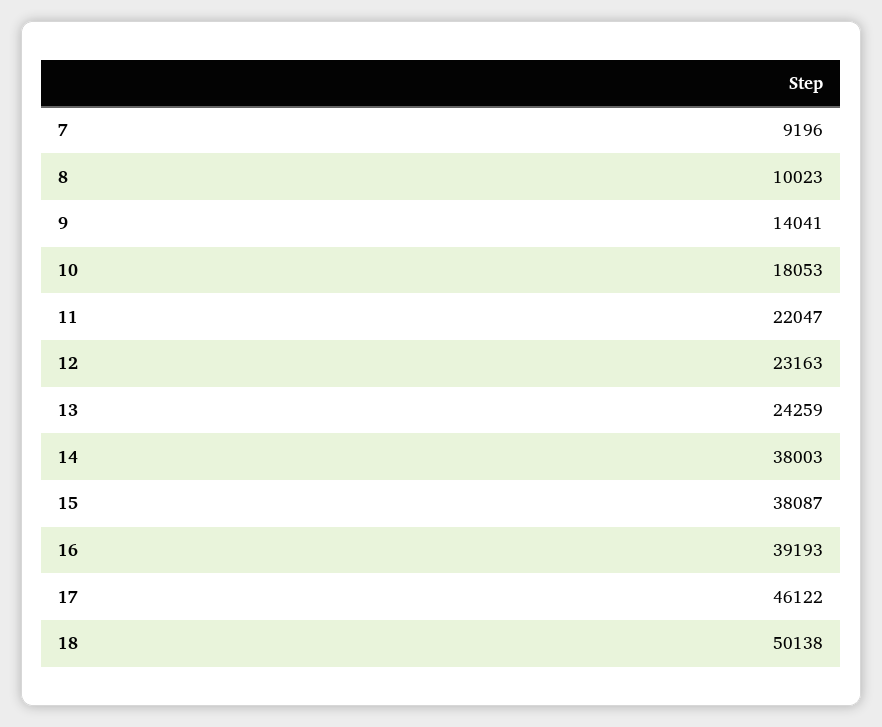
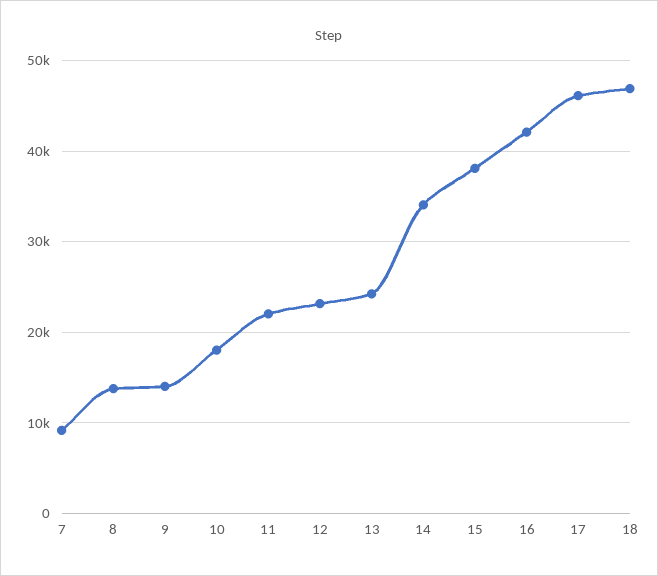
8: 10023 -> 14000
14: 38003 -> 34000
16: 39193 -> 42000
18: 50138 -> 47000

